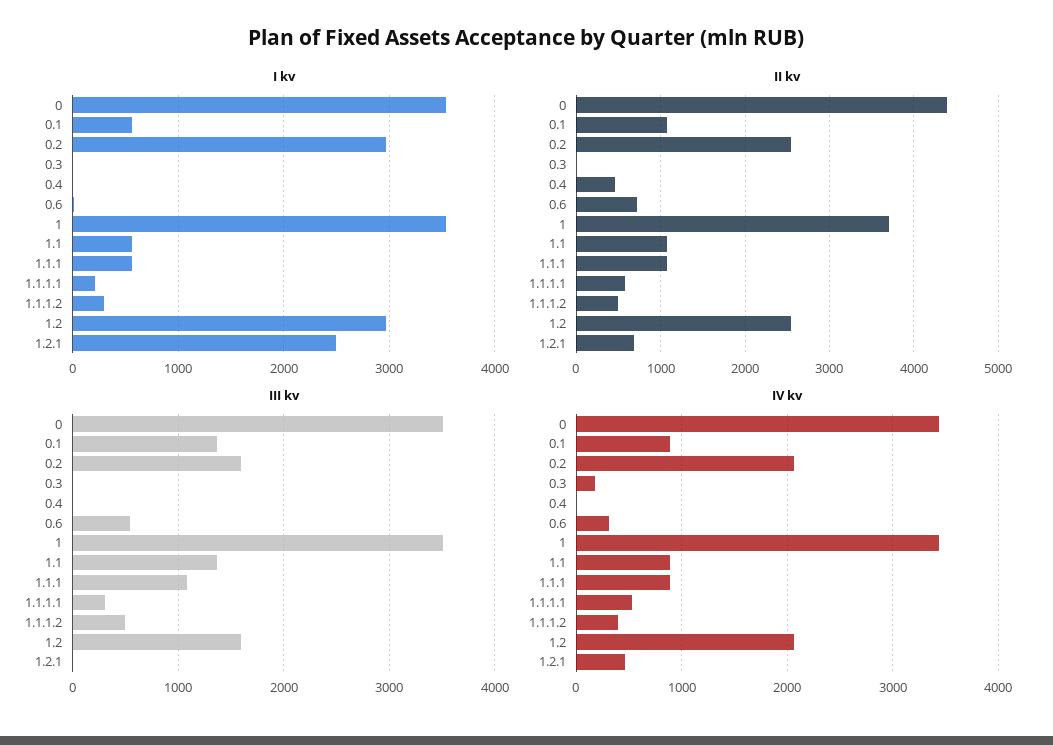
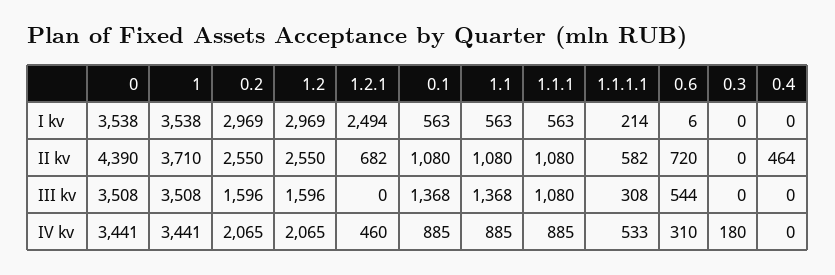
I kv, 1.1.1.2: 300 -> none
II kv, 1.1.1.2: 500 -> none
III kv, 1.1.1.2: 500 -> none
IV kv, 1.1.1.2: 400 -> none

